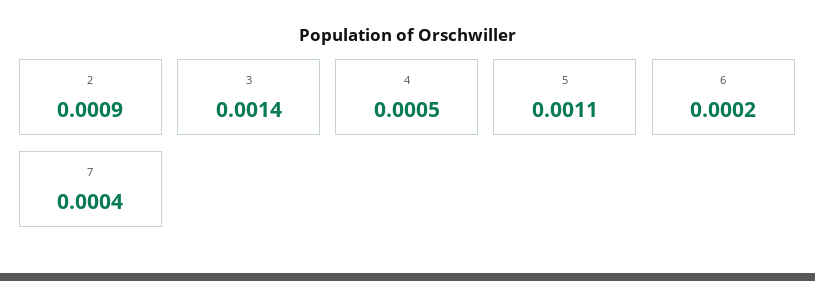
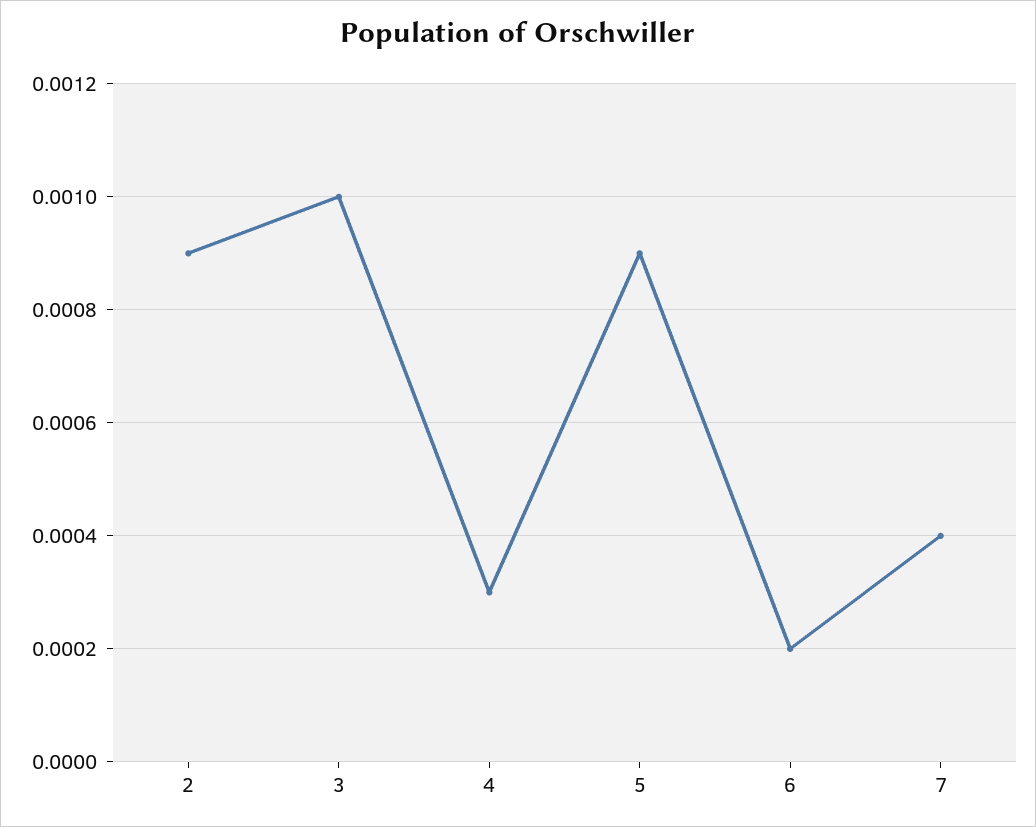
3: 0.0014 -> 0.001
4: 0.0005 -> 0.0003
5: 0.0011 -> 0.0009

